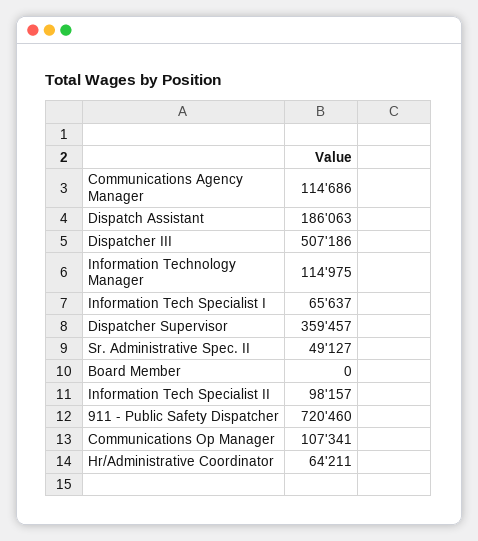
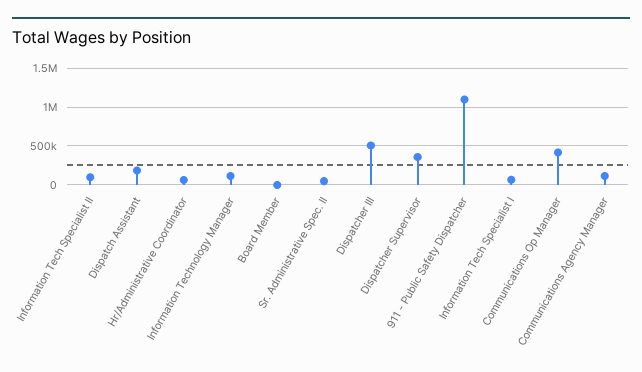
911 - Public Safety Dispatcher: 720460 -> 1100000
Communications Op Manager: 107341 -> 400000

